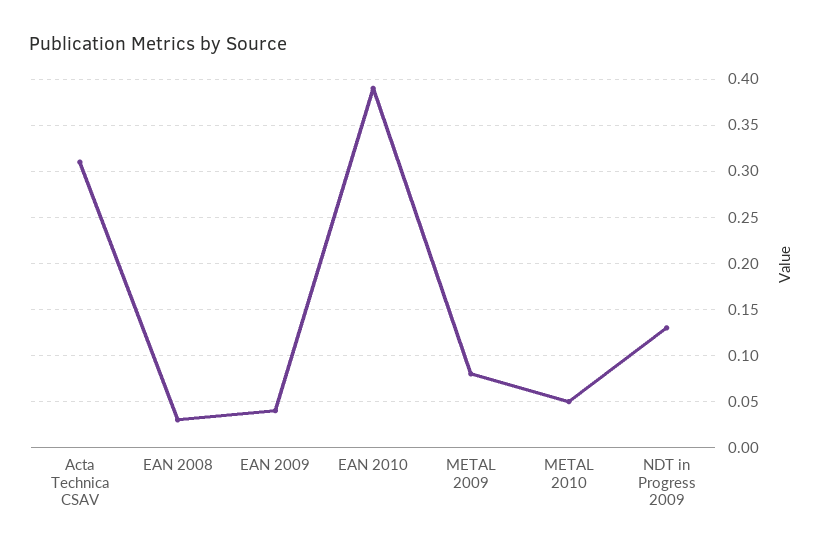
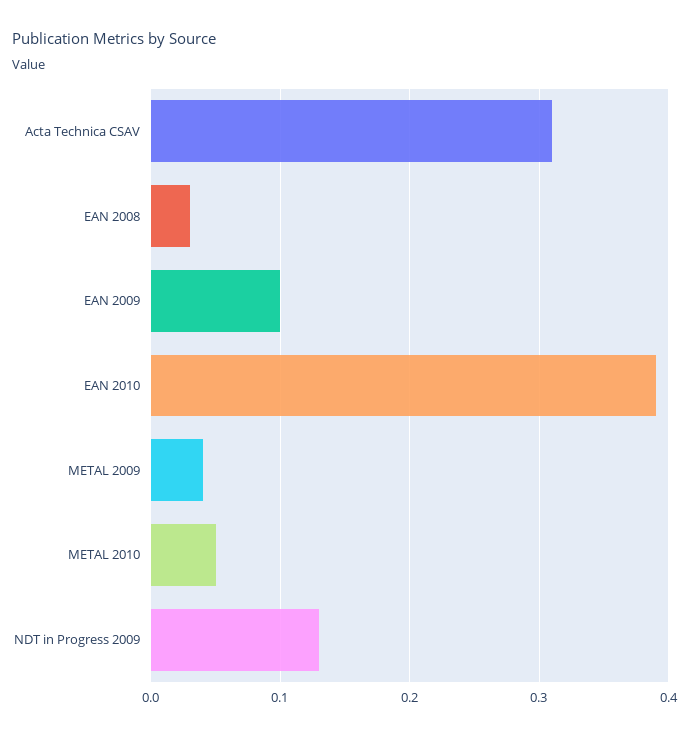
EAN 2009: 0.04 -> 0.1
METAL 2009: 0.08 -> 0.04

